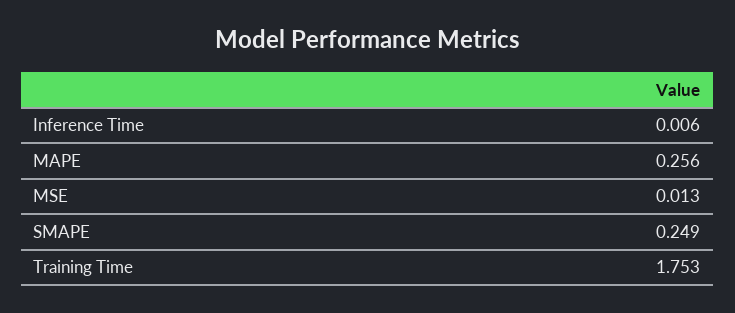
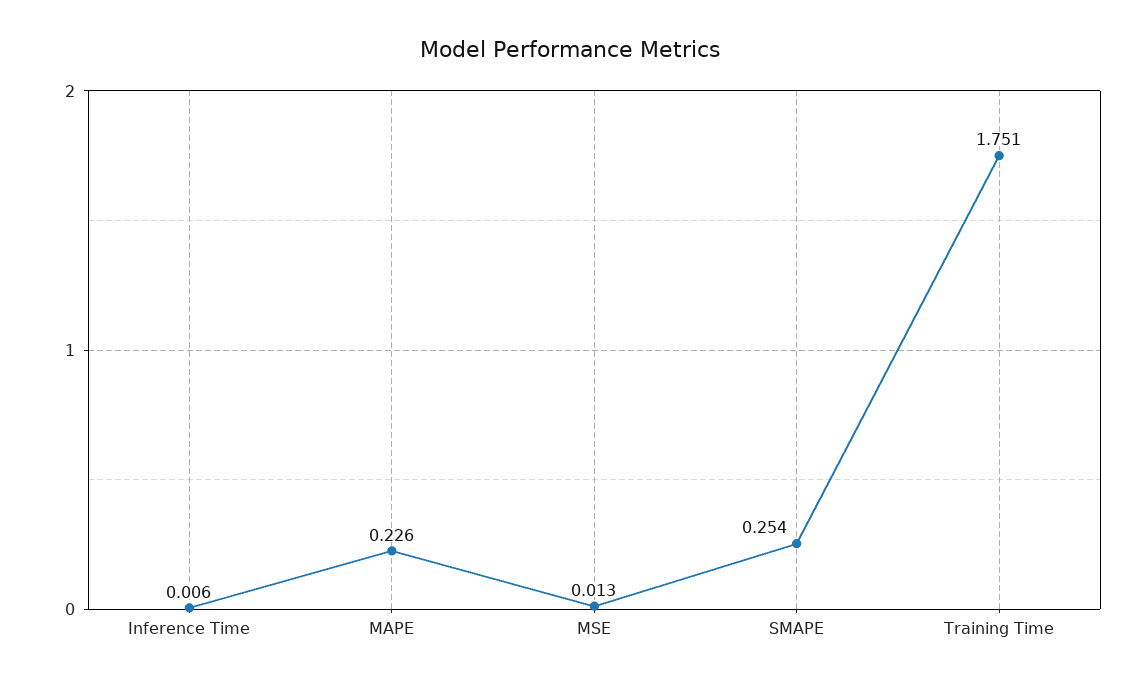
MAPE: 0.256 -> 0.226
SMAPE: 0.249 -> 0.254
Training Time: 1.753 -> 1.751

